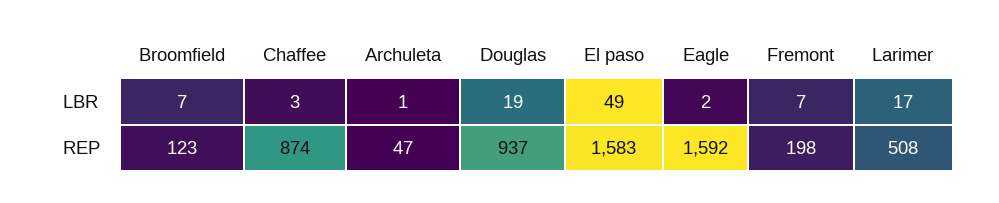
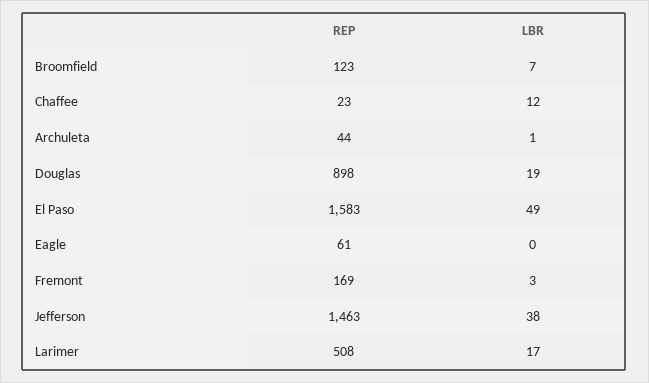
Chaffee, LBR: 3 -> 12
Eagle, LBR: 2 -> 0
Fremont, LBR: 7 -> 3
Chaffee, REP: 874 -> 23
Archuleta, REP: 47 -> 44
Douglas, REP: 937 -> 898
Eagle, REP: 1592 -> 61
Fremont, REP: 198 -> 169
Jefferson, REP: none -> 1463
Jefferson, LBR: none -> 38

